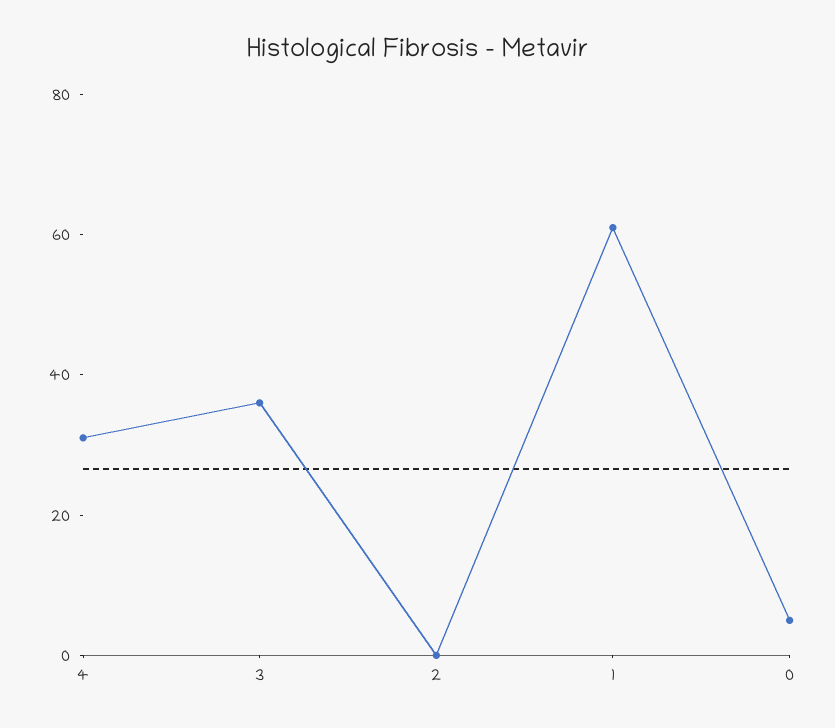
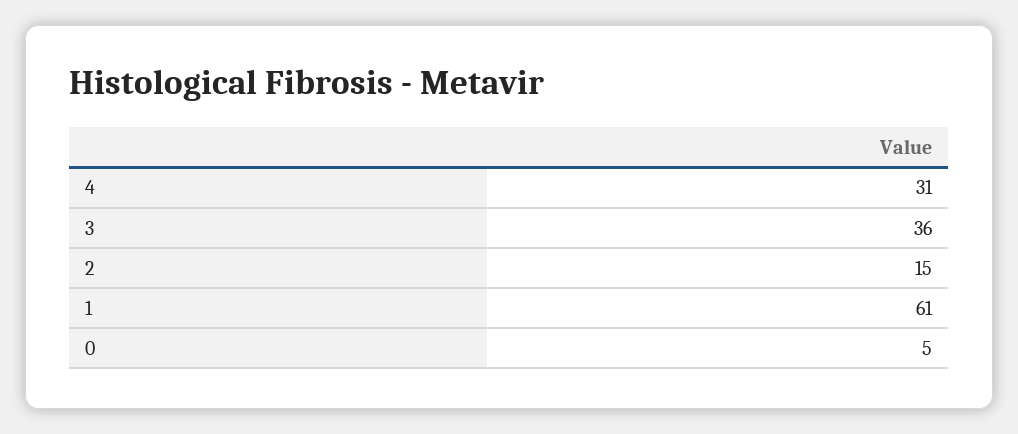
2: 0 -> 15

